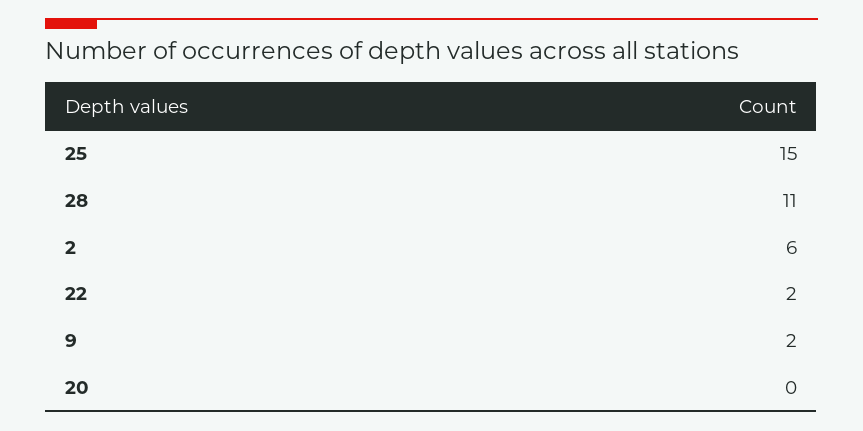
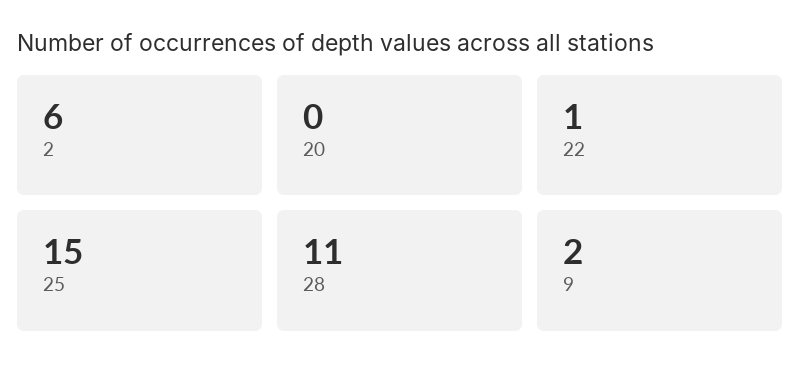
22: 2 -> 1

